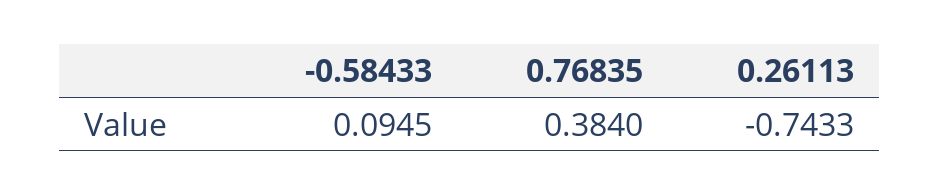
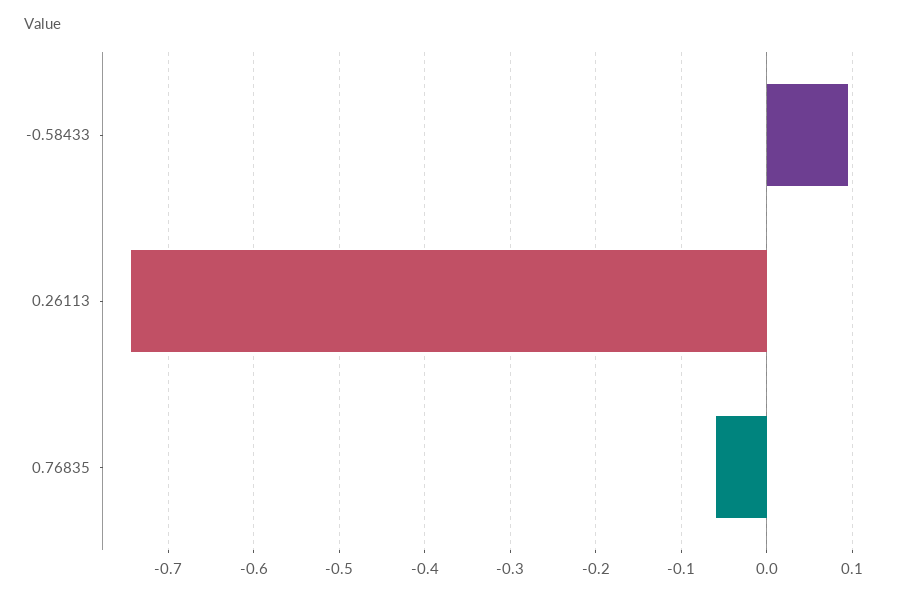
0.76835: 0.384 -> -0.06

